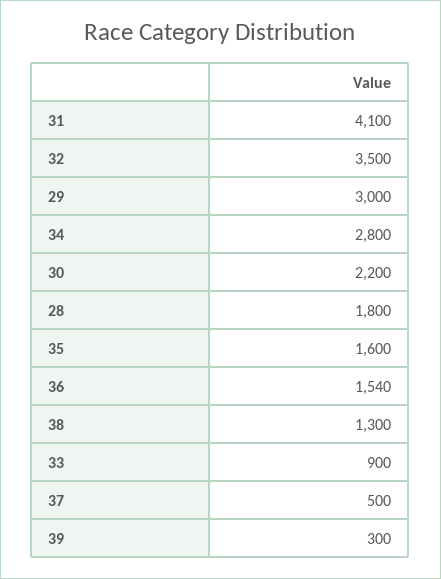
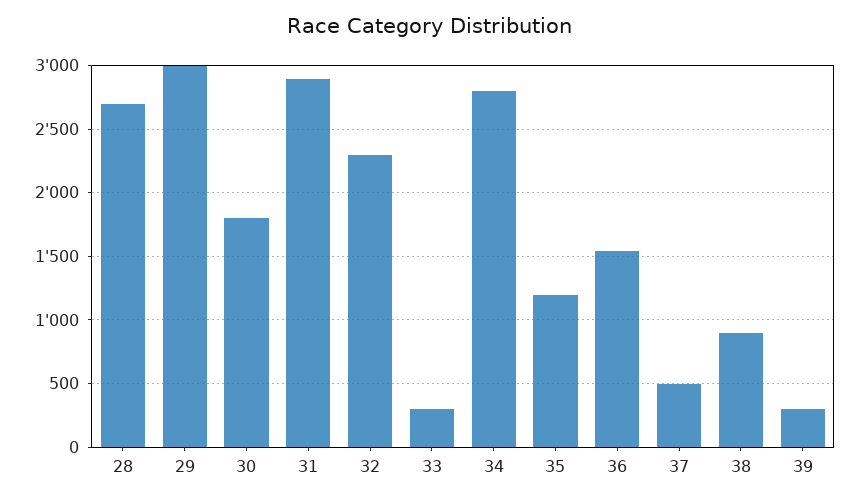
31: 4100 -> 2900
32: 3500 -> 2300
30: 2200 -> 1800
28: 1800 -> 2700
35: 1600 -> 1200
38: 1300 -> 900
33: 900 -> 300

